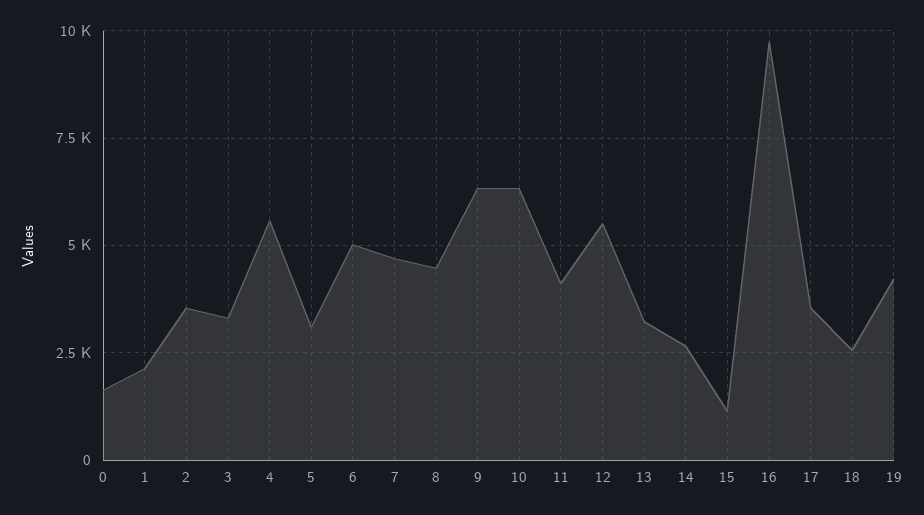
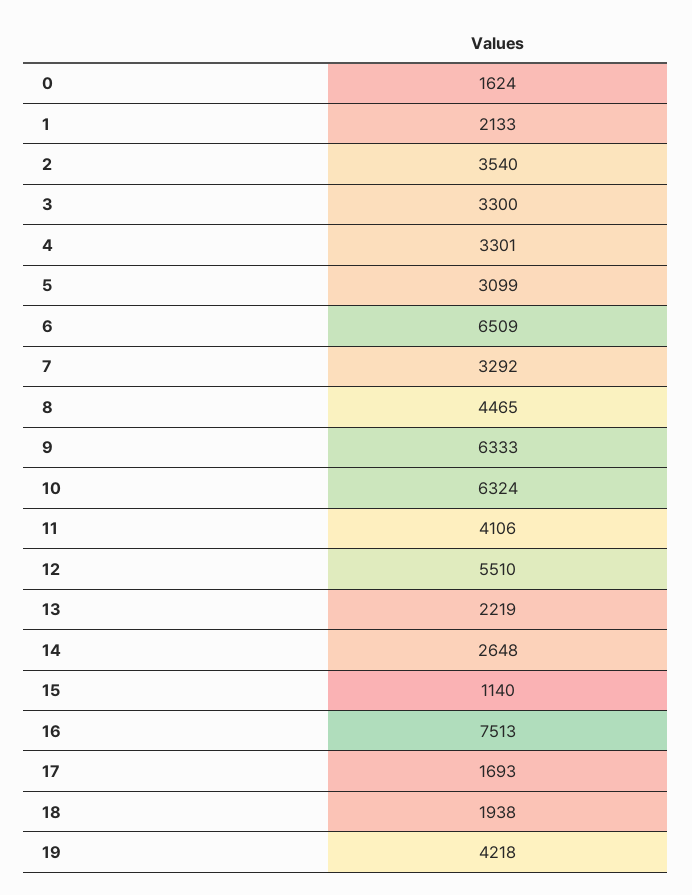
4: 5500 -> 3301
6: 5000 -> 6509
7: 4750 -> 3292
13: 3250 -> 2219
16: 9750 -> 7513
17: 3500 -> 1693
18: 2500 -> 1938

